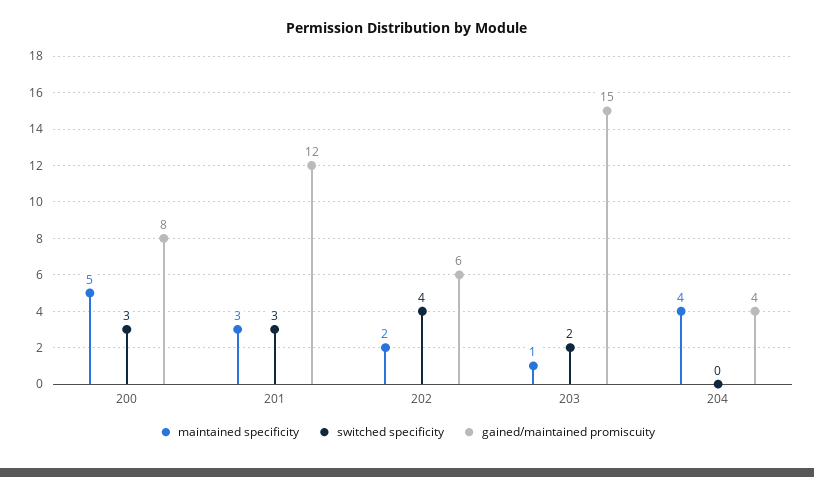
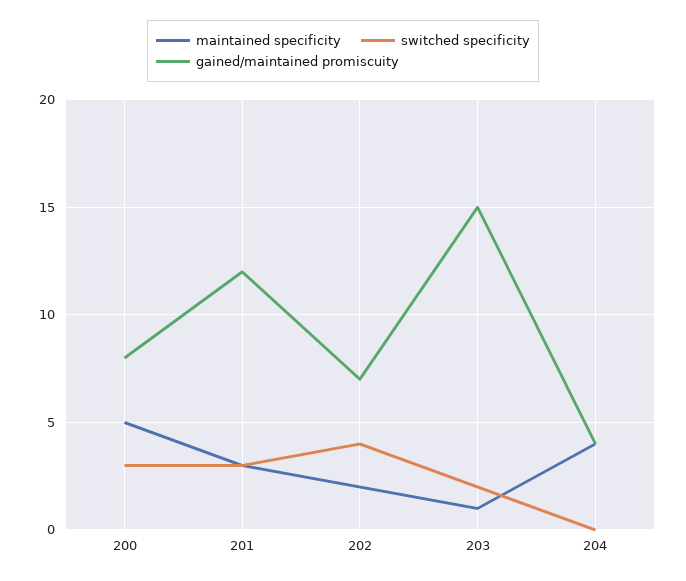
gained/maintained promiscuity, 202: 6 -> 7

